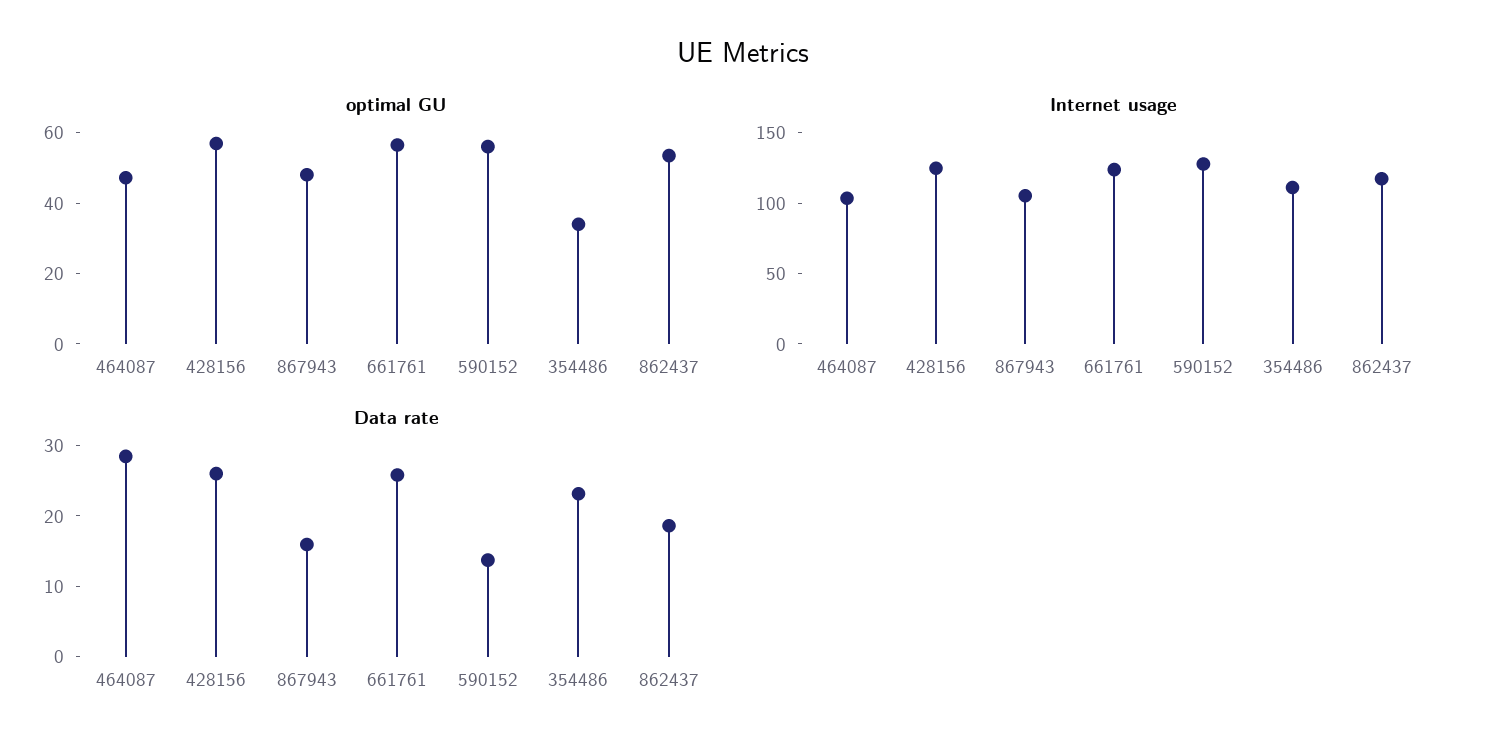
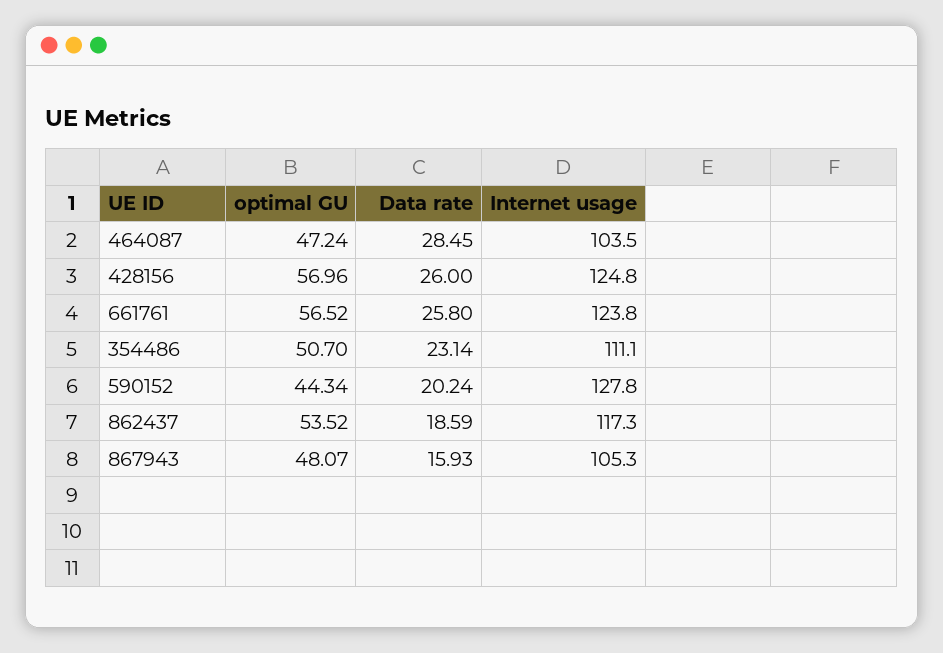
optimal GU, 590152: 55 -> 44.34
optimal GU, 354486: 35 -> 50.7
Data rate, 590152: 14 -> 20.24

